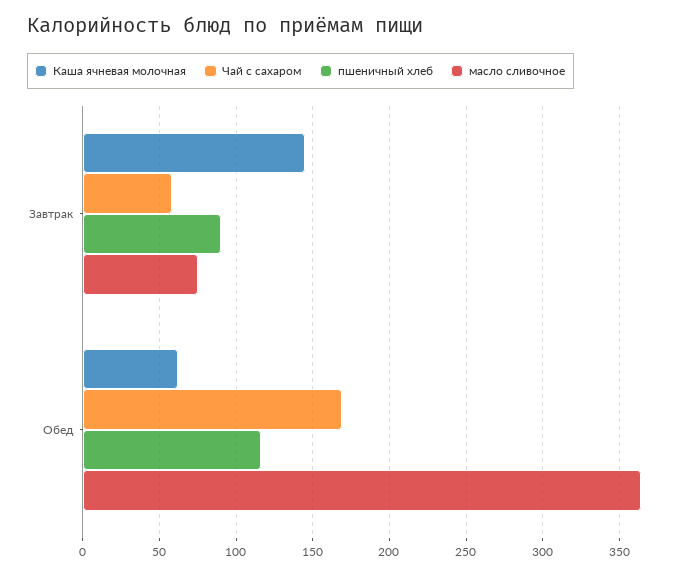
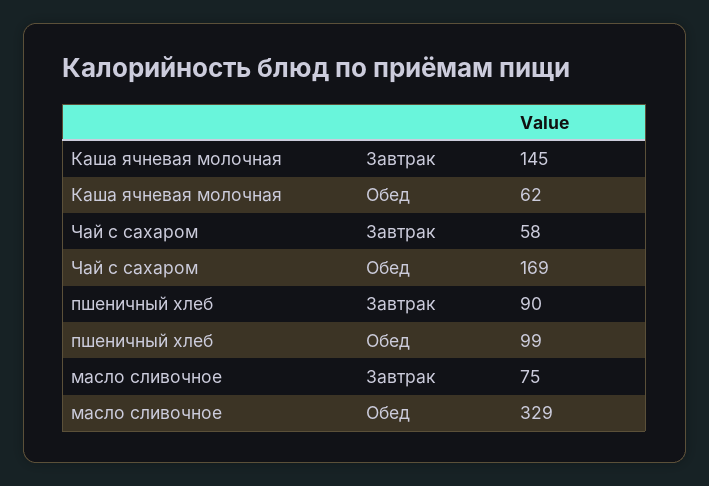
пшеничный хлеб, Обед: 115 -> 99
масло сливочное, Обед: 365 -> 329

